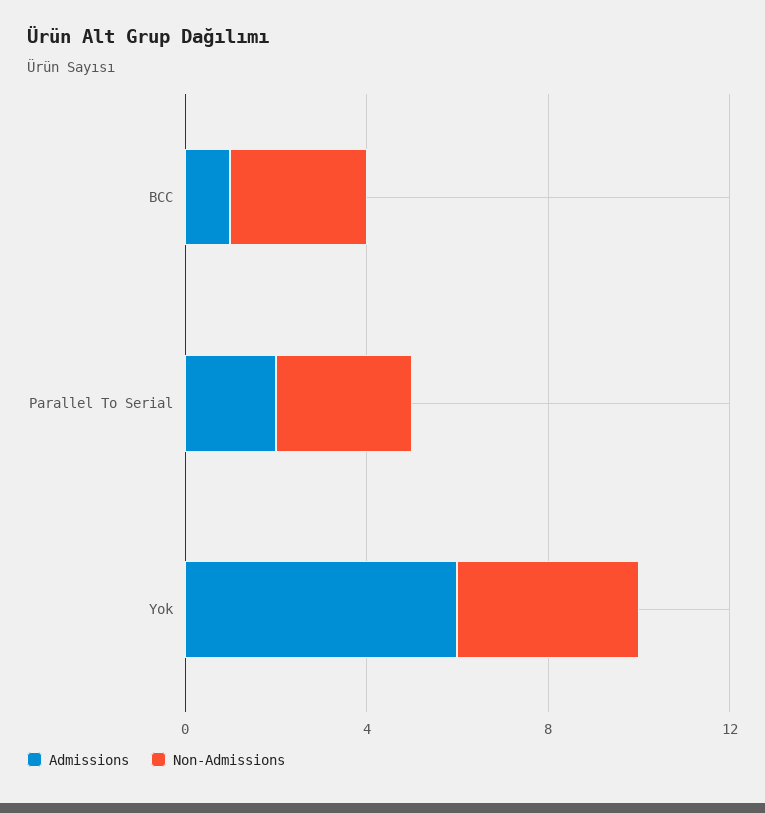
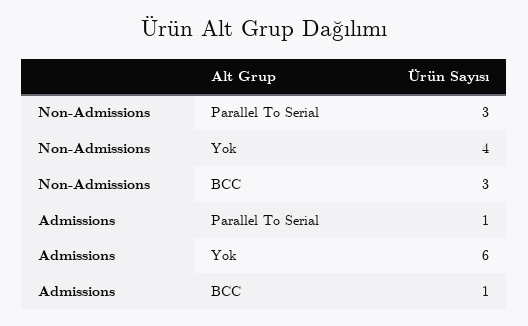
Admissions, Parallel To Serial: 2 -> 1

